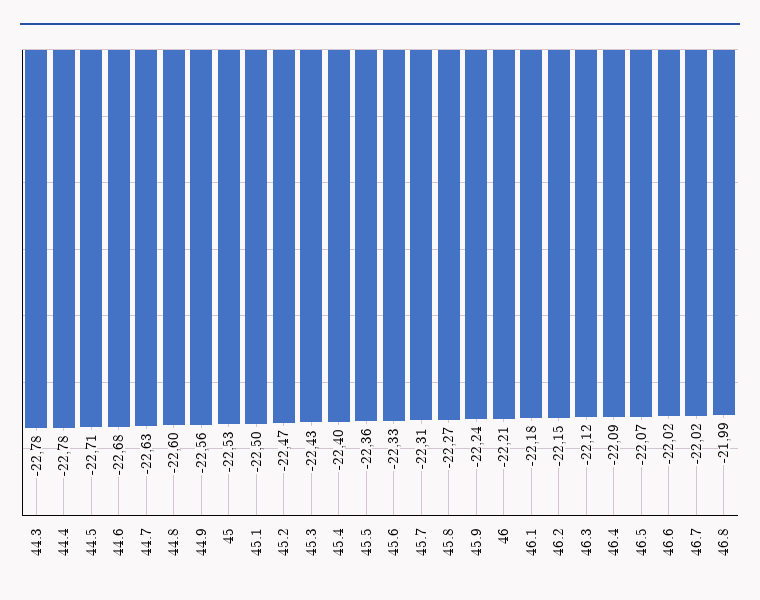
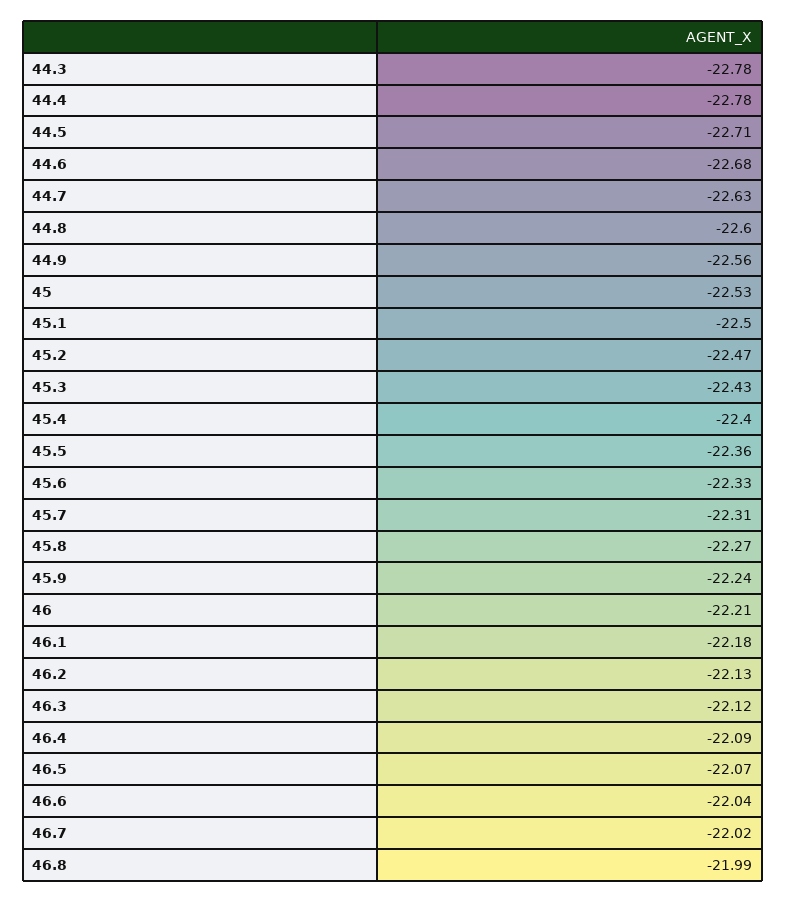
46.2: -22.15 -> -22.13
46.6: -22.02 -> -22.04

